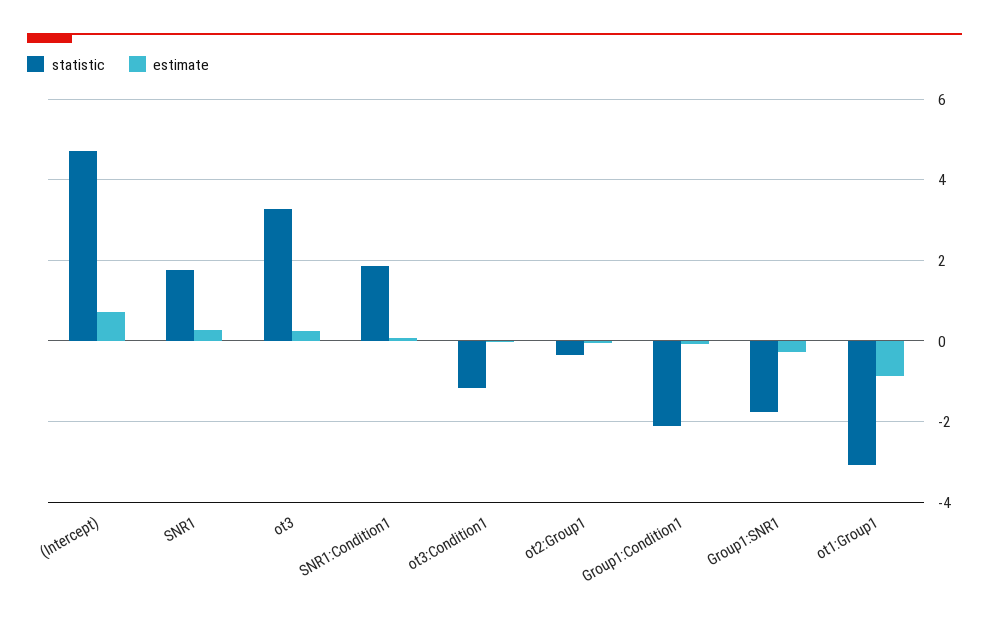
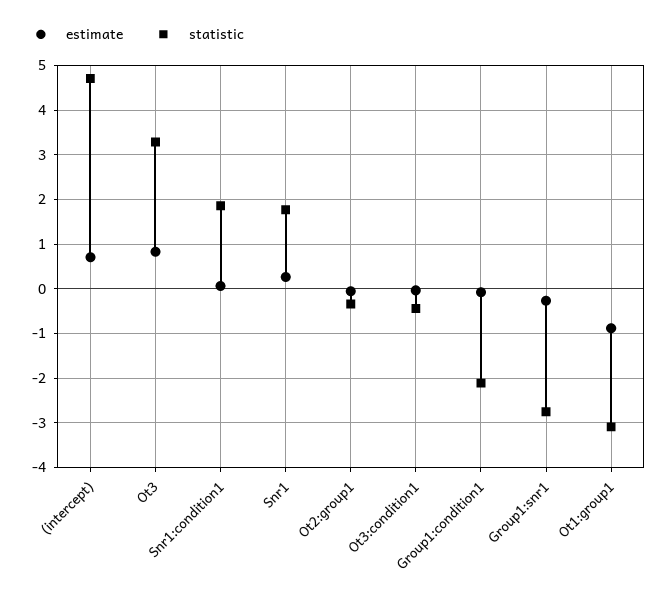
estimate, ot3: 0.2 -> 0.8
statistic, ot3:Condition1: -1.2 -> -0.4
statistic, Group1:SNR1: -1.8 -> -2.8

